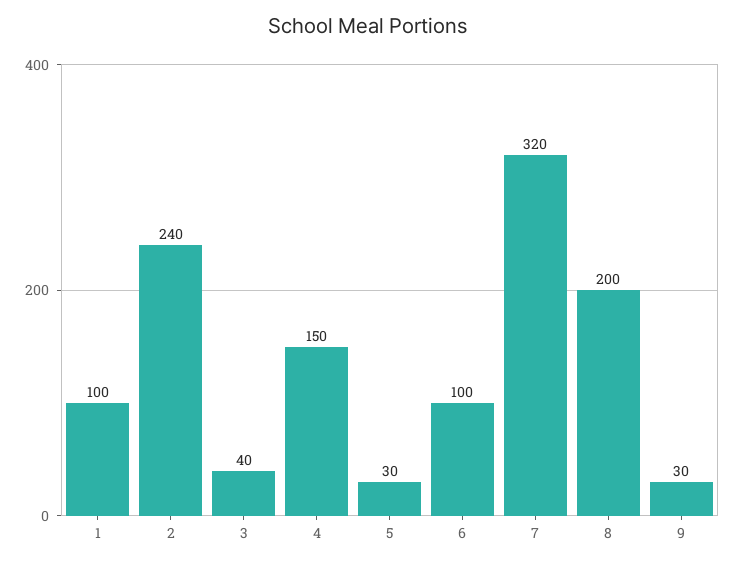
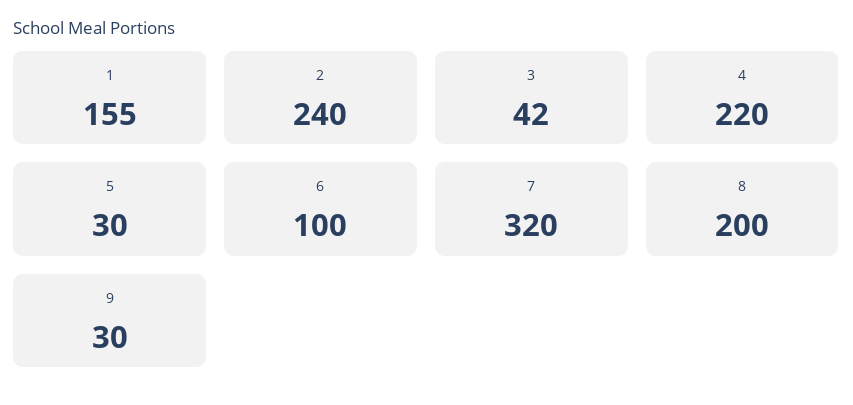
1: 100 -> 155
3: 40 -> 42
4: 150 -> 220

